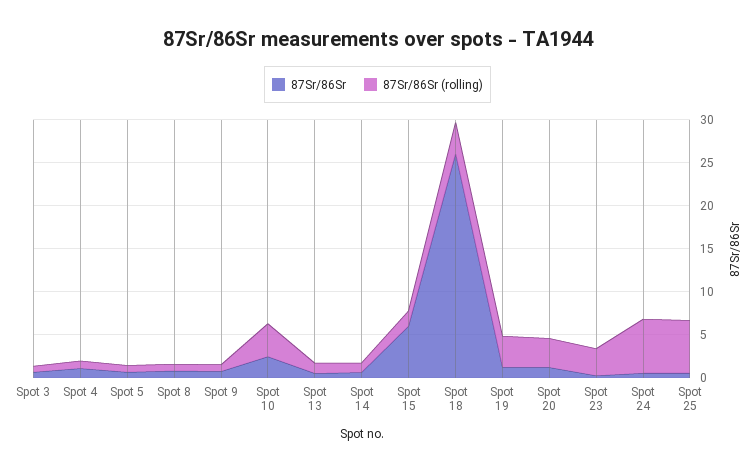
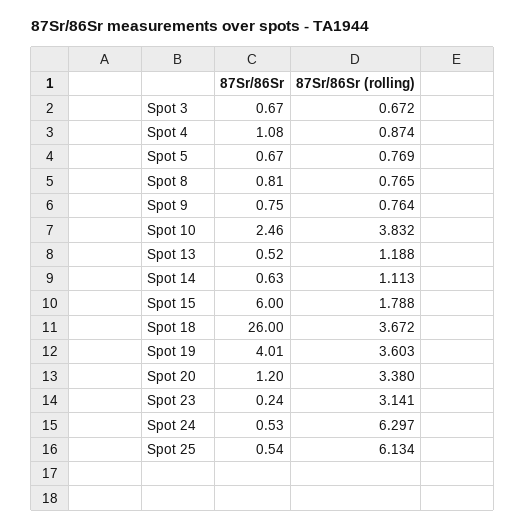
87Sr/86Sr, Spot 19: 1 -> 4.01

